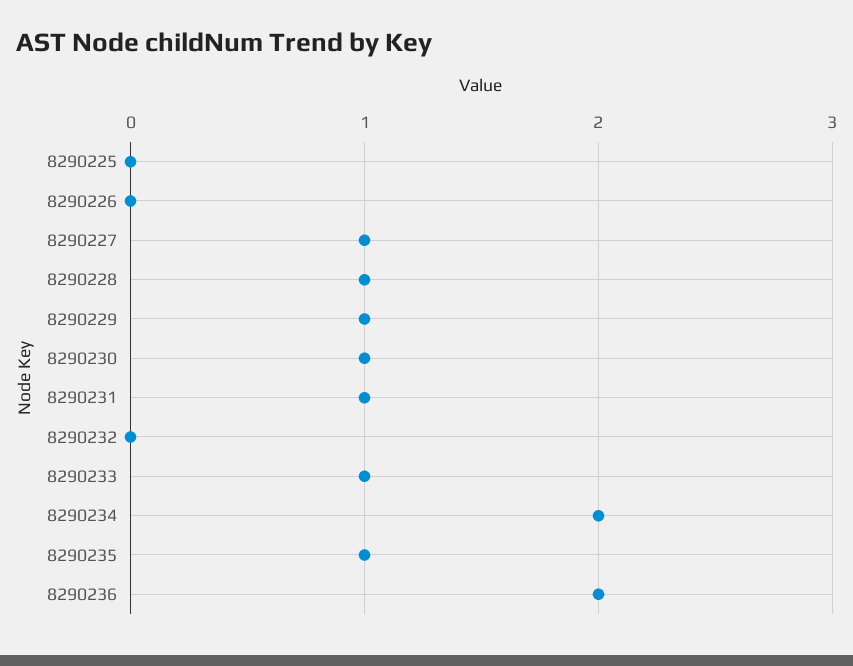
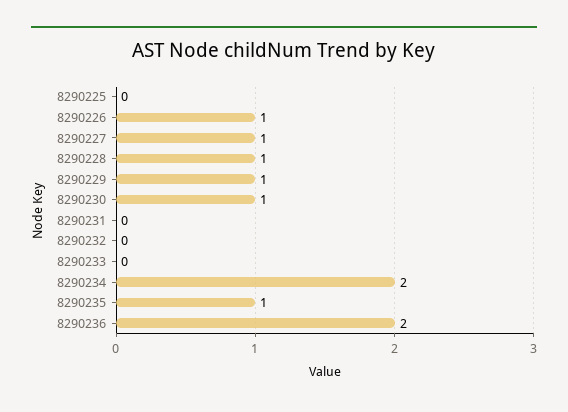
8290226: 0 -> 1
8290231: 1 -> 0
8290233: 1 -> 0

